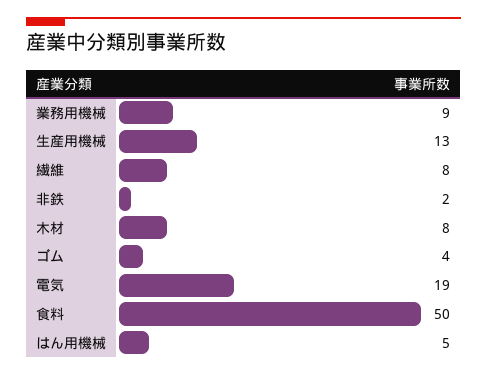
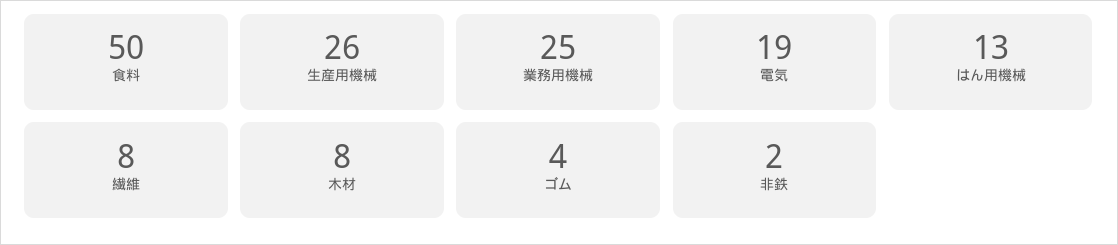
業務用機械: 9 -> 25
生産用機械: 13 -> 26
はん用機械: 5 -> 13

